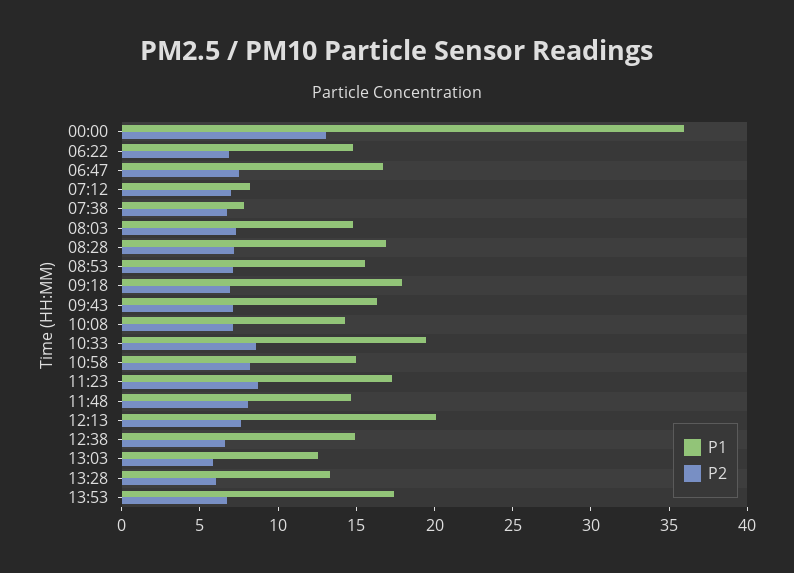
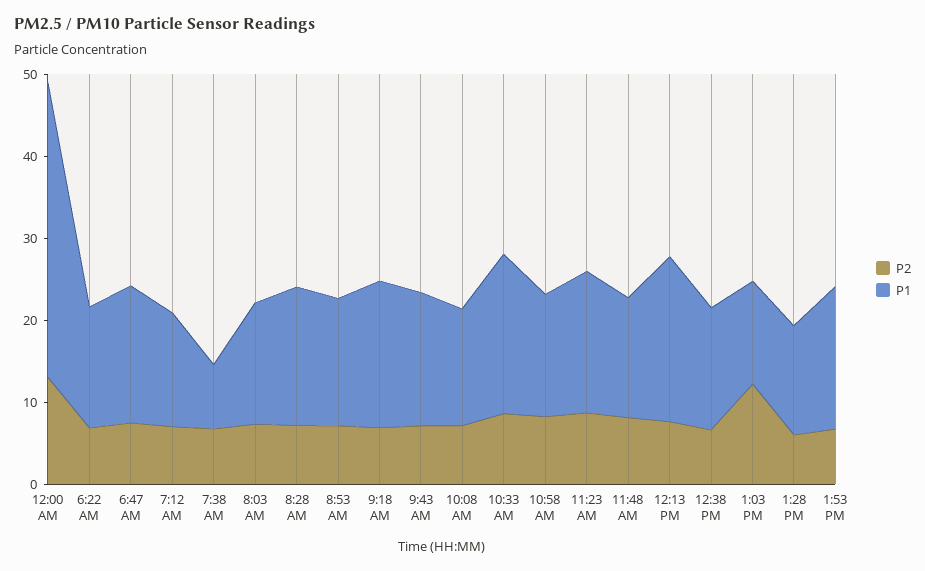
P1, 07:12: 8 -> 14
P2, 13:03: 6 -> 12

